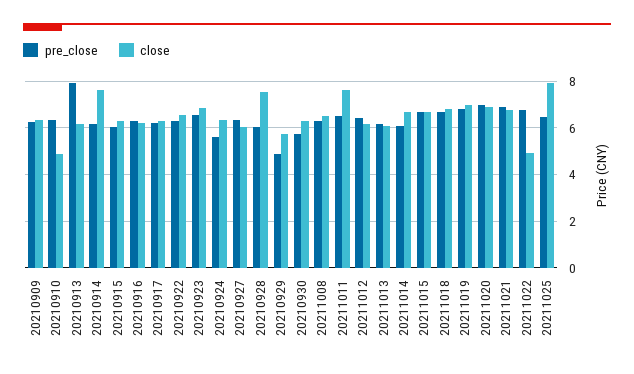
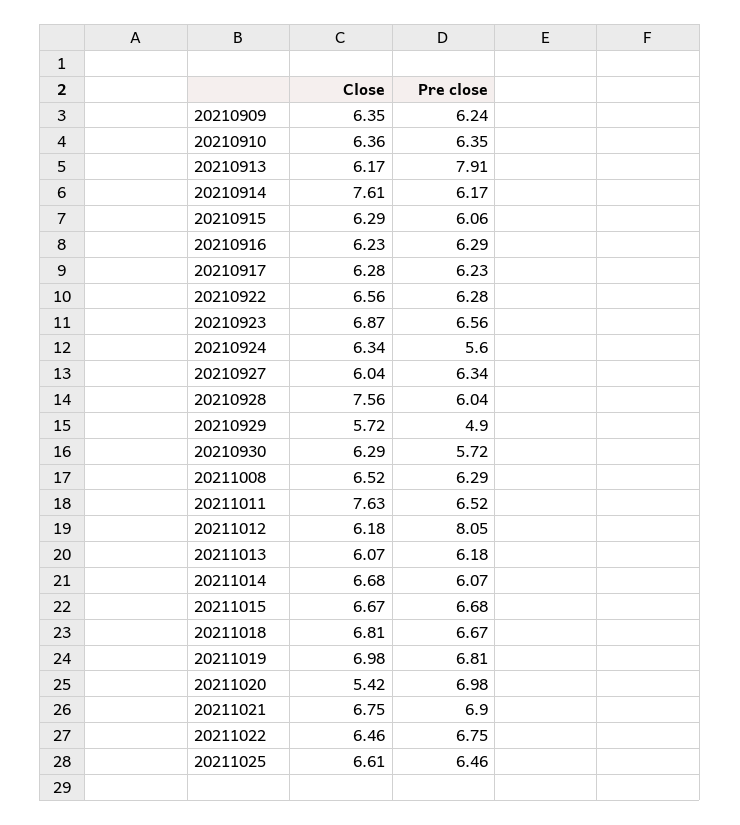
close, 20210910: 5 -> 6.36
pre_close, 20211012: 6.5 -> 8.05
close, 20211020: 7 -> 5.42
close, 20211022: 5 -> 6.46
close, 20211025: 8 -> 6.61

